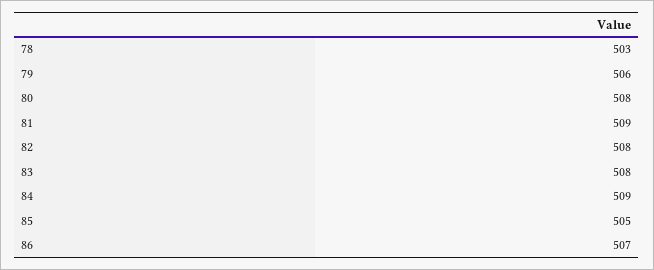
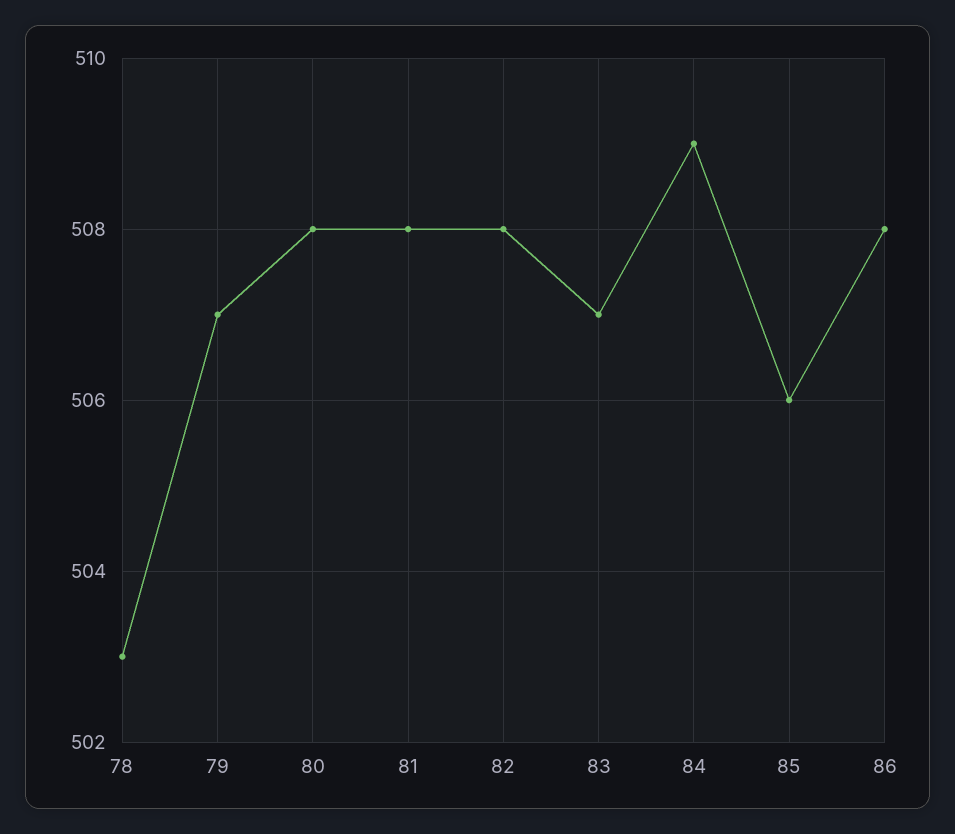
79: 506 -> 507
81: 509 -> 508
83: 508 -> 507
85: 505 -> 506
86: 507 -> 508

